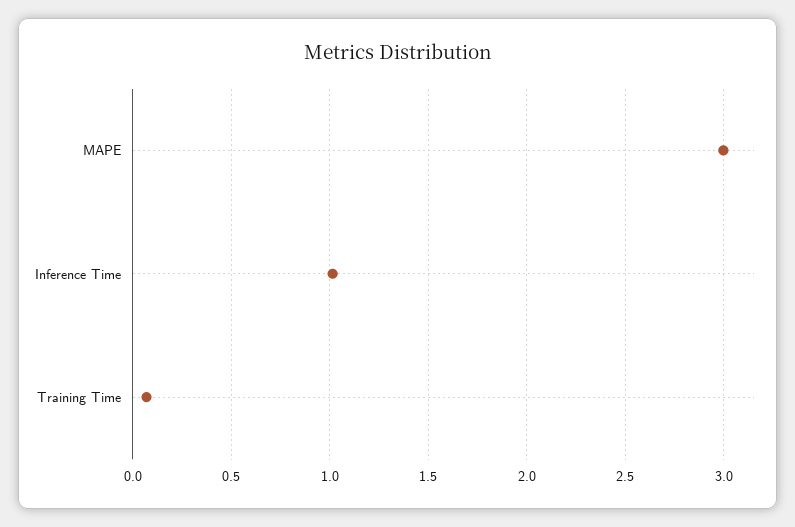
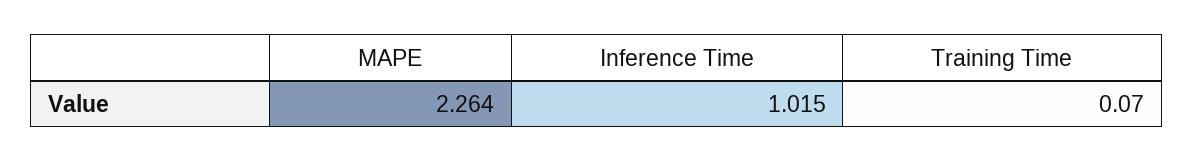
MAPE: 3 -> 2.264

